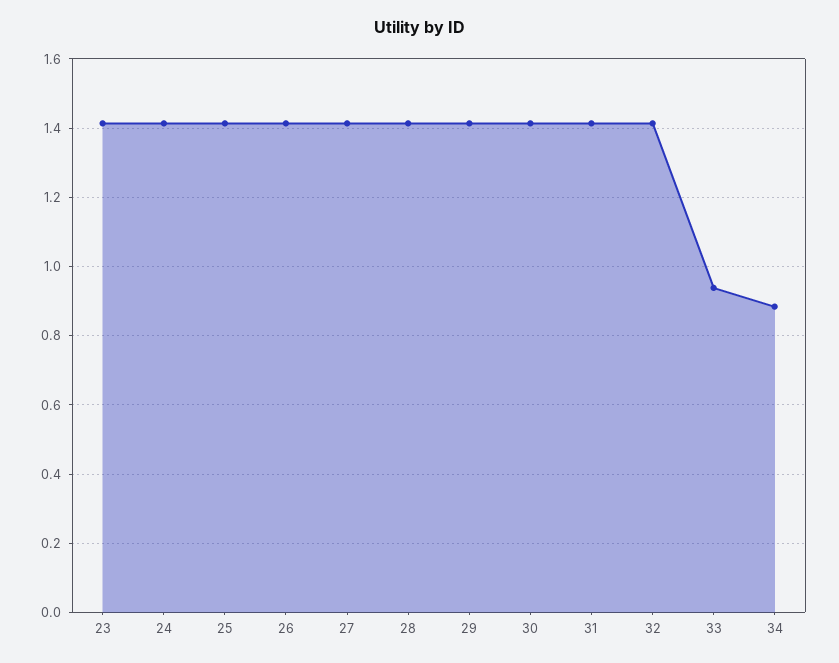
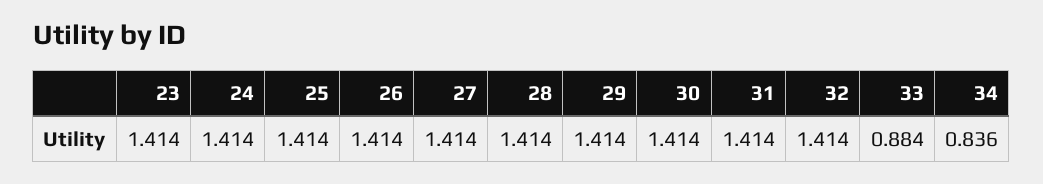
33: 0.94 -> 0.884
34: 0.88 -> 0.836

